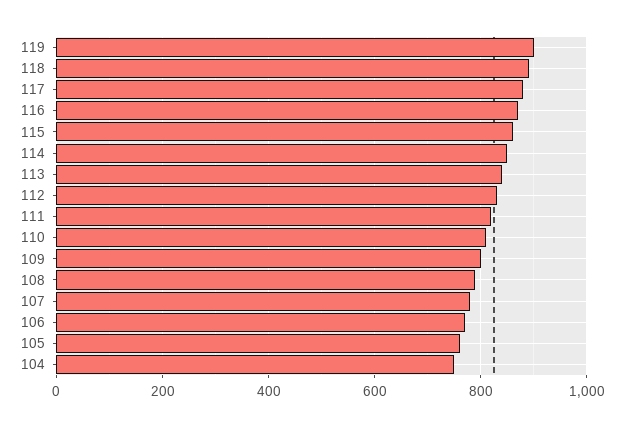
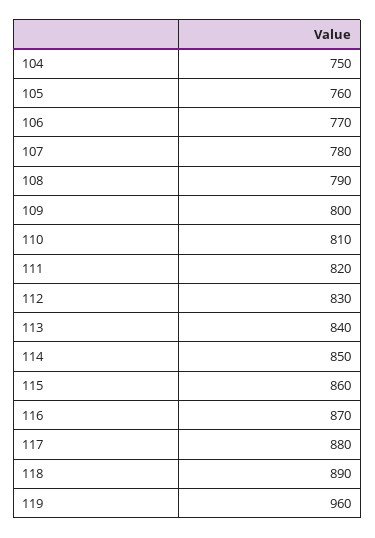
119: 900 -> 960

